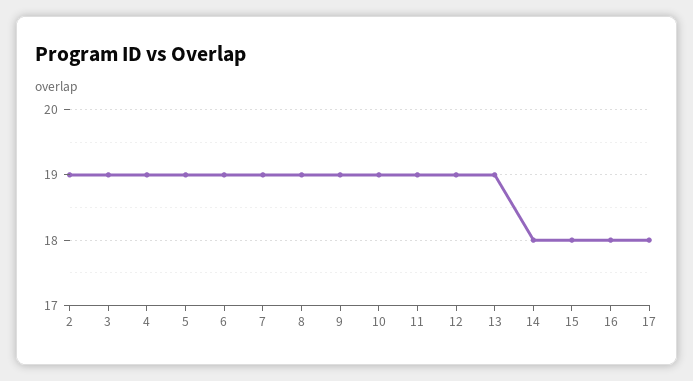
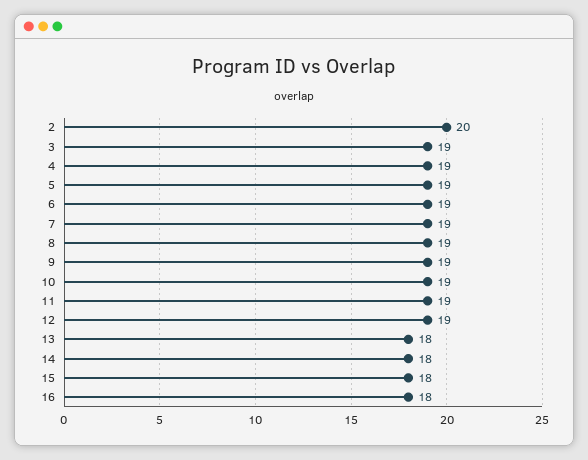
2: 19 -> 20
13: 19 -> 18
17: 18 -> none

